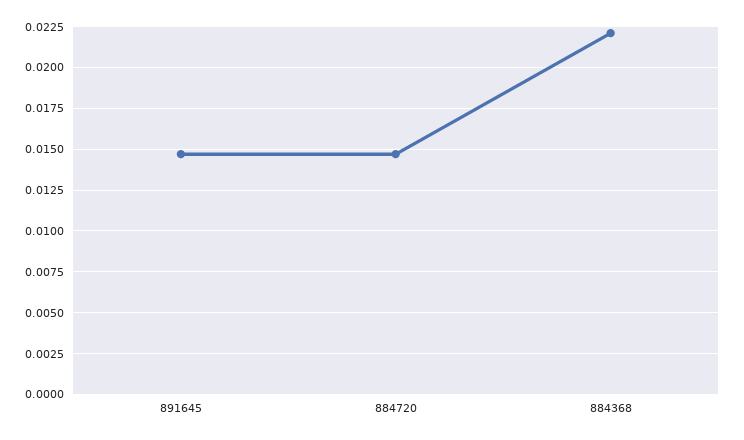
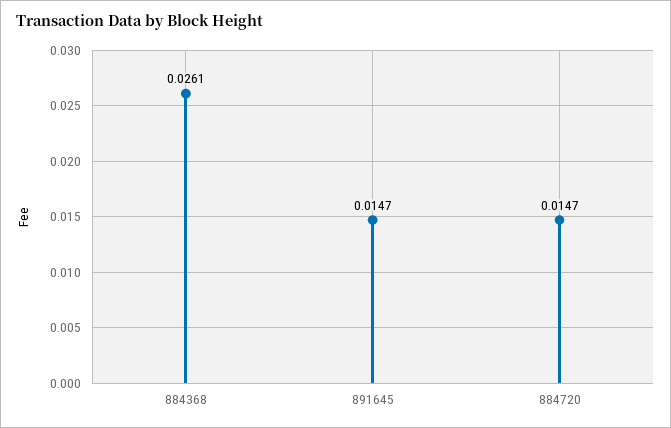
884368: 0.022 -> 0.0261

